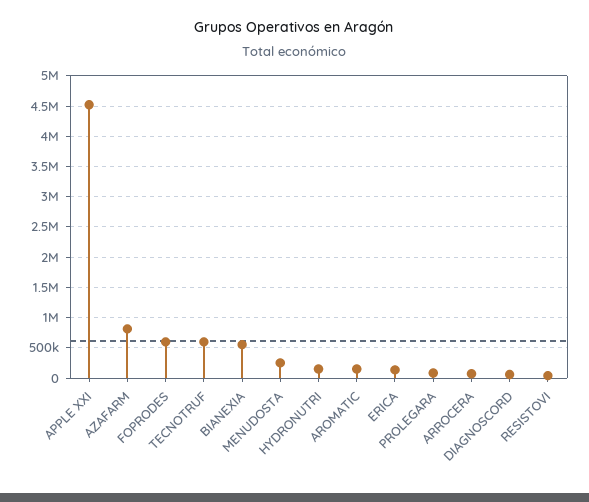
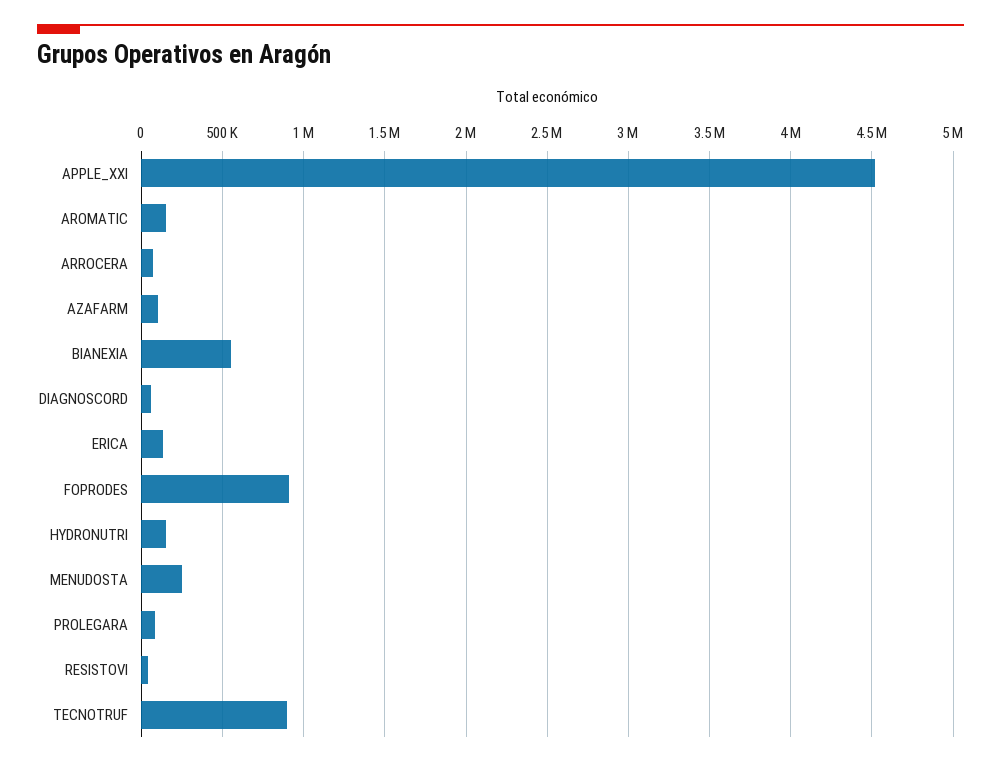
AZAFARM: 800000 -> 100000
FOPRODES: 600000 -> 900000
TECNOTRUF: 600000 -> 900000

